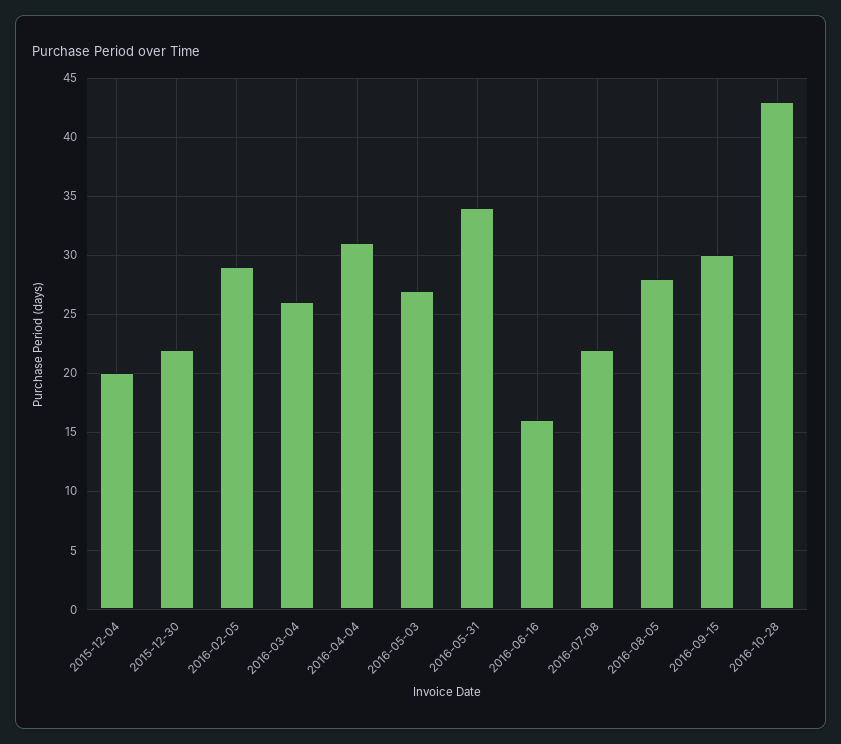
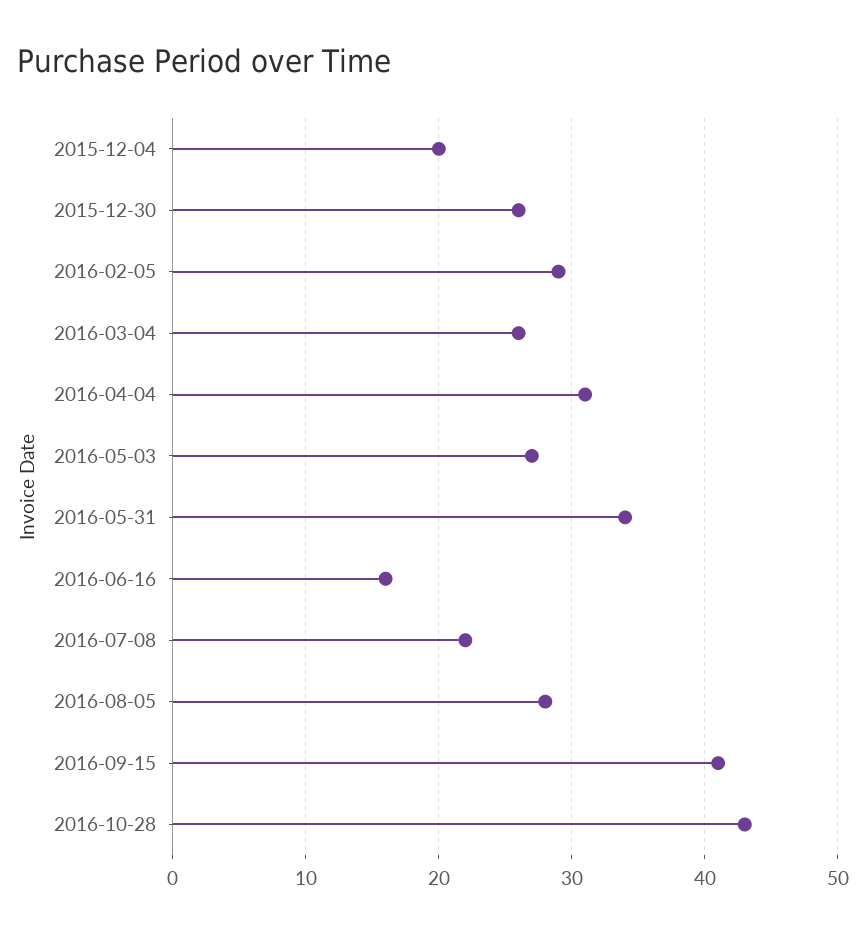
2015-12-30: 22 -> 26
2016-09-15: 30 -> 41

